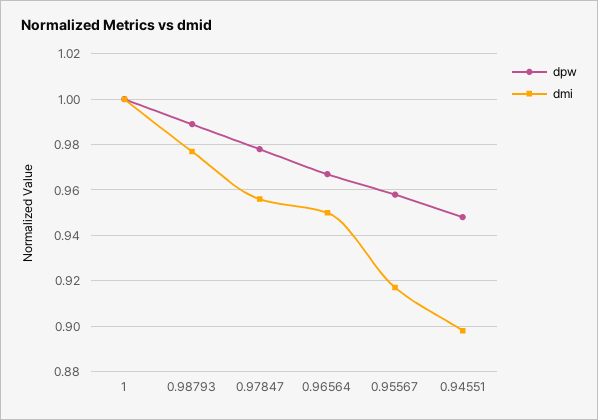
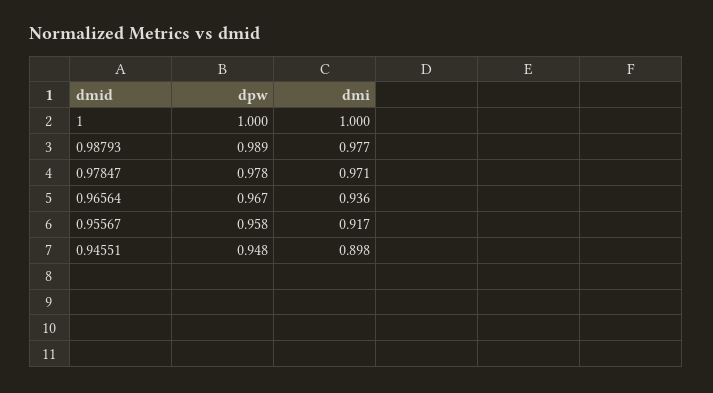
dmi, 0.97847: 0.955 -> 0.971
dmi, 0.96564: 0.95 -> 0.936

